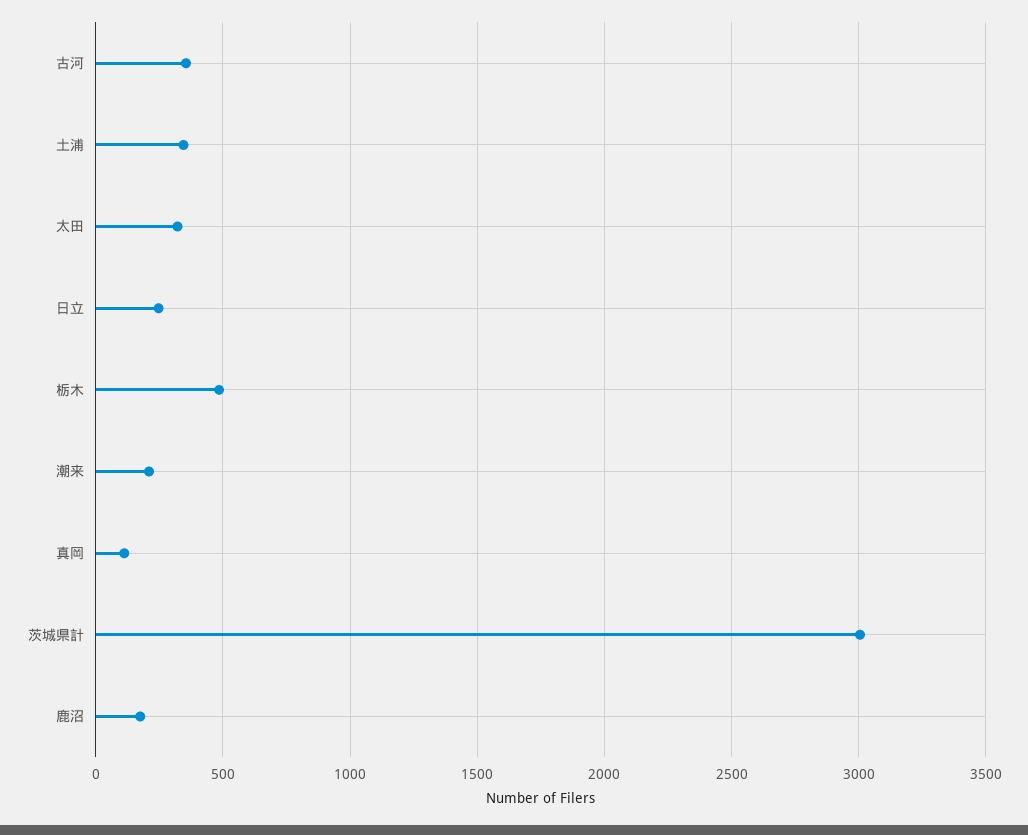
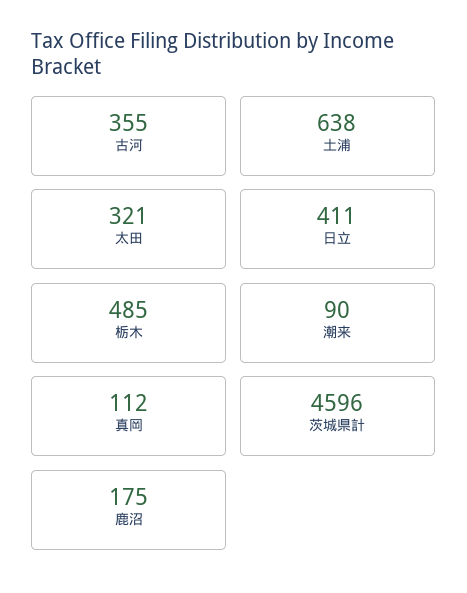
土浦: 350 -> 638
日立: 250 -> 411
潮来: 200 -> 90
茨城県計: 3000 -> 4596

